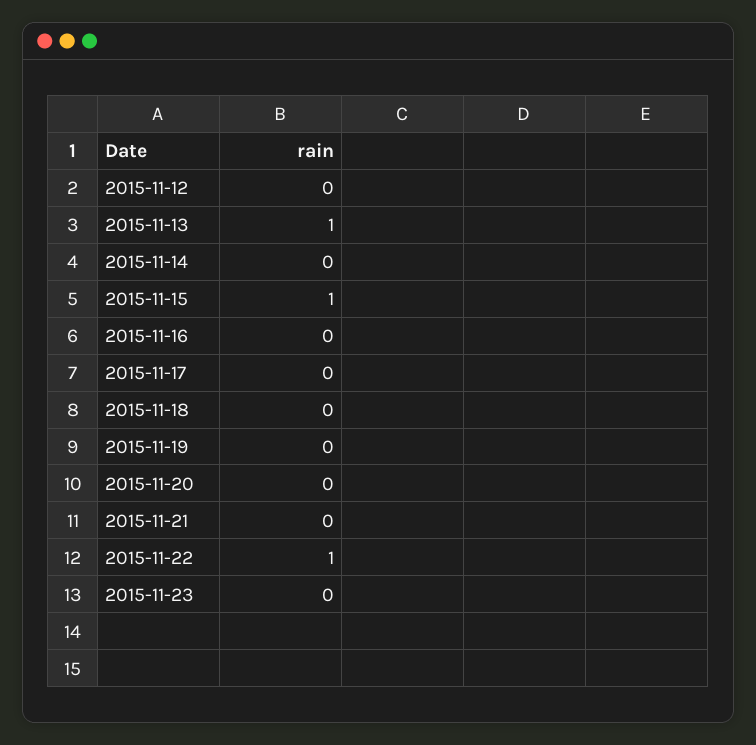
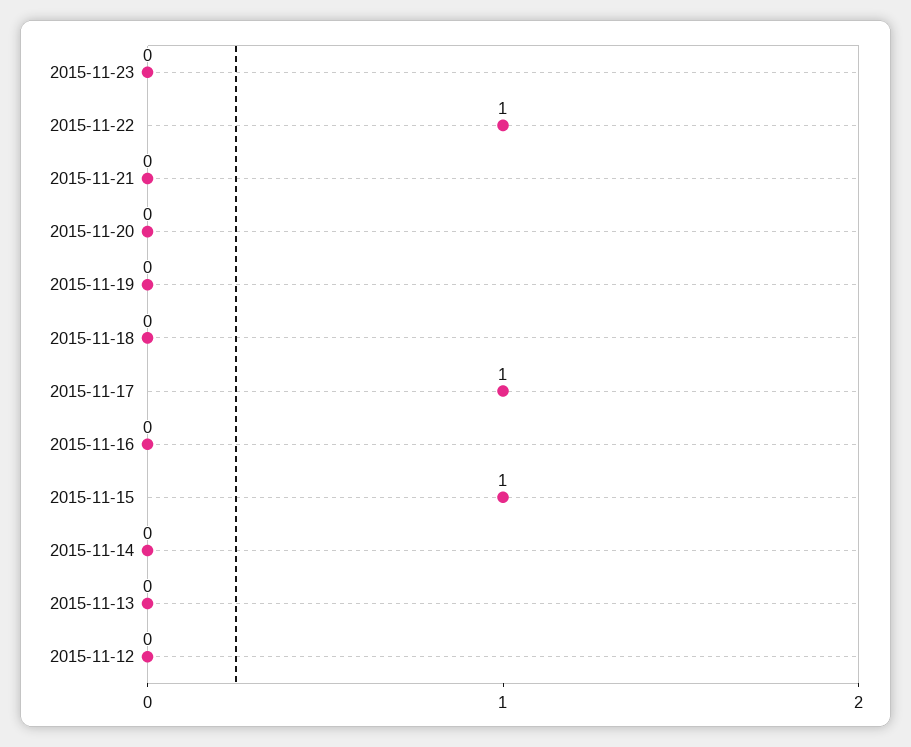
2015-11-13: 1 -> 0
2015-11-17: 0 -> 1

